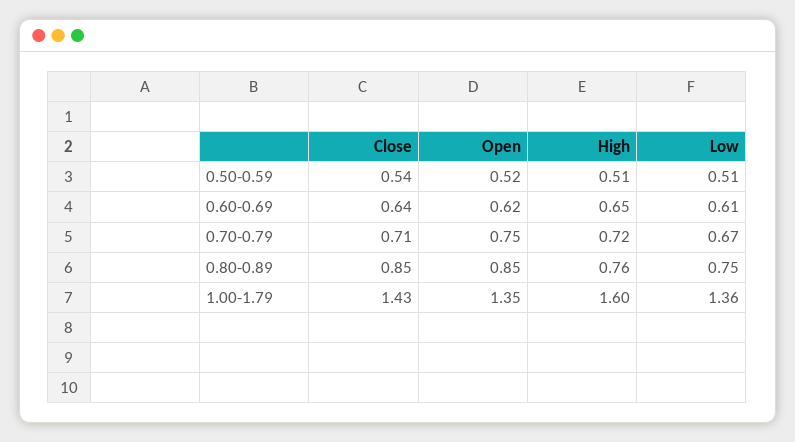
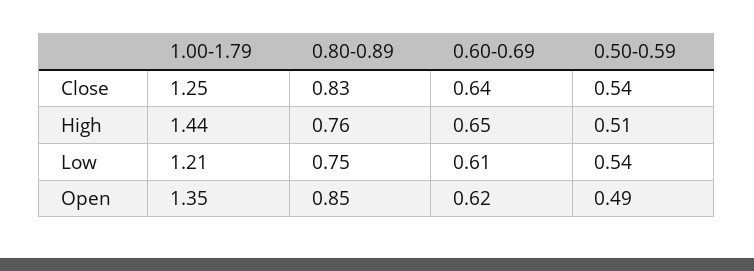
Open, 0.50-0.59: 0.52 -> 0.49
Low, 0.50-0.59: 0.51 -> 0.54
Close, 0.70-0.79: 0.71 -> none
Open, 0.70-0.79: 0.75 -> none
High, 0.70-0.79: 0.72 -> none
Low, 0.70-0.79: 0.67 -> none
Close, 0.80-0.89: 0.85 -> 0.83
Close, 1.00-1.79: 1.43 -> 1.25
High, 1.00-1.79: 1.6 -> 1.44
Low, 1.00-1.79: 1.36 -> 1.21

